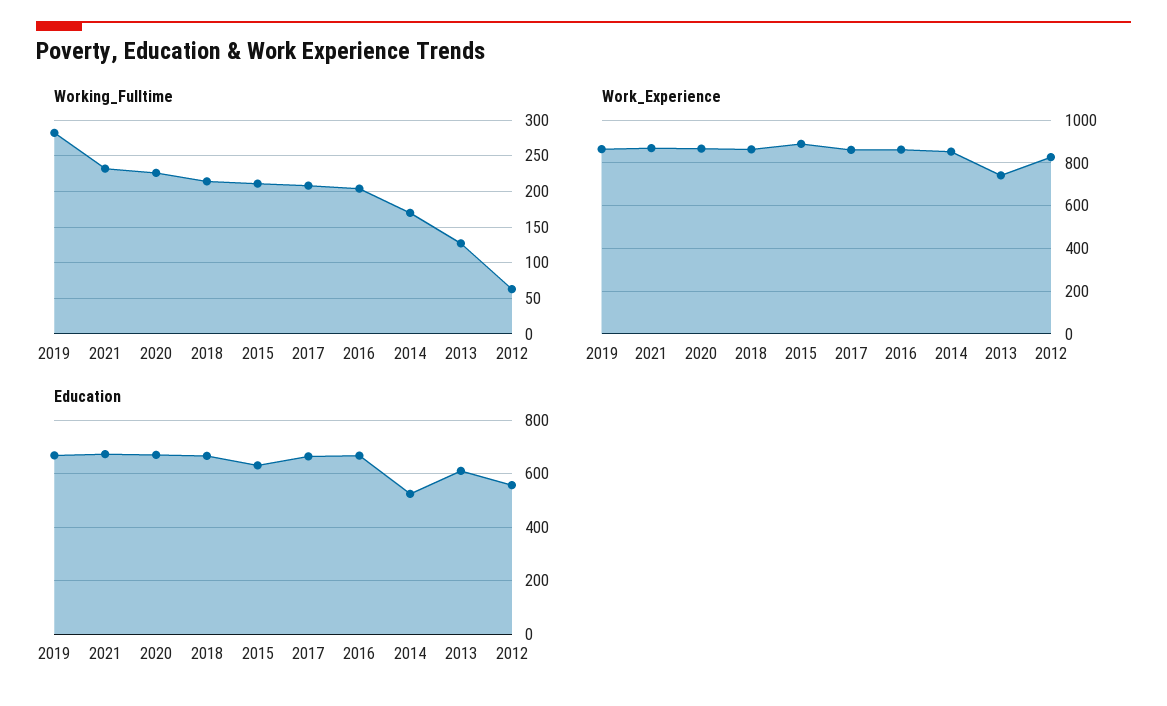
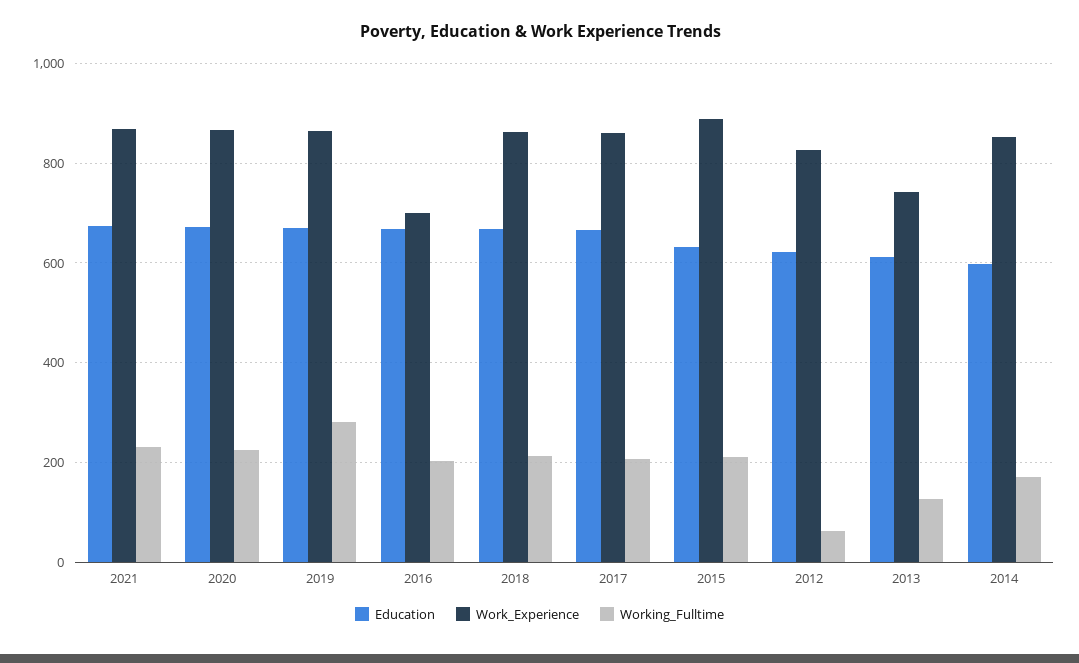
Work_Experience, 2016: 850 -> 700
Education, 2014: 525 -> 600
Education, 2012: 550 -> 620

